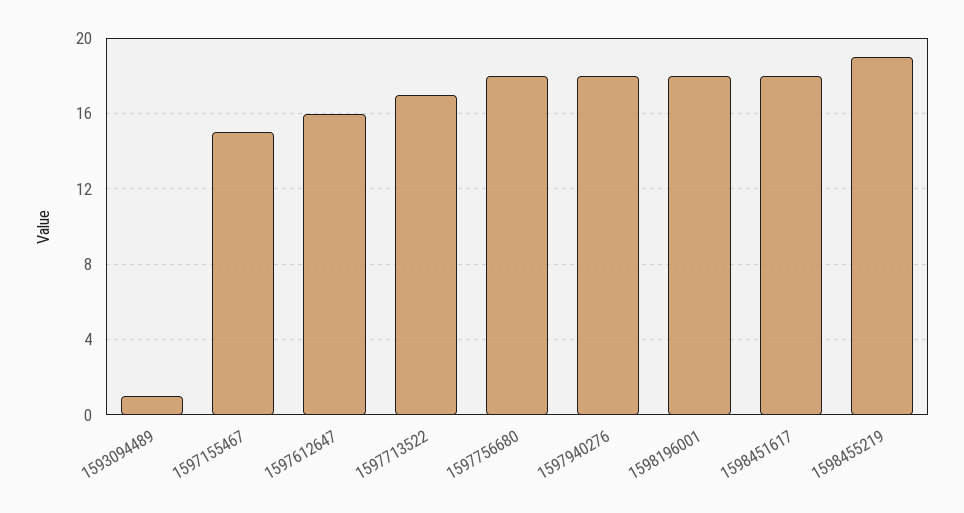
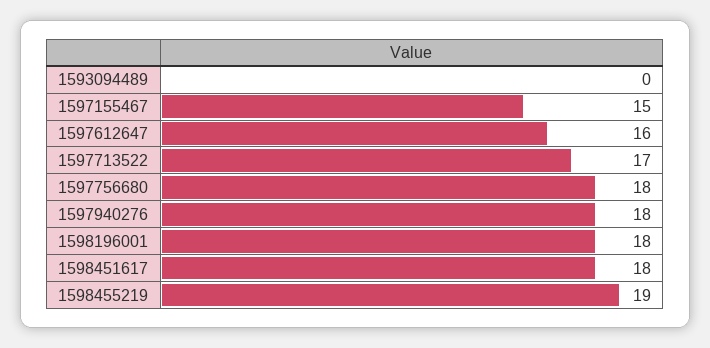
1593094489: 1 -> 0

